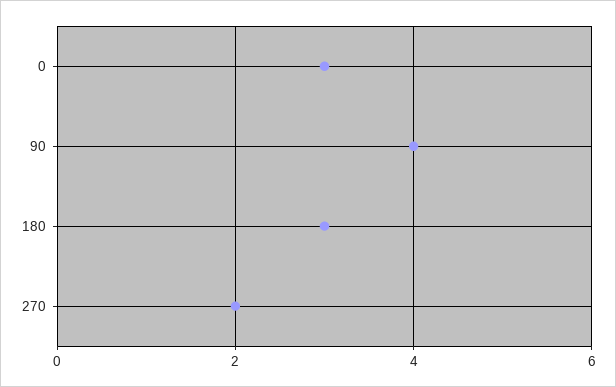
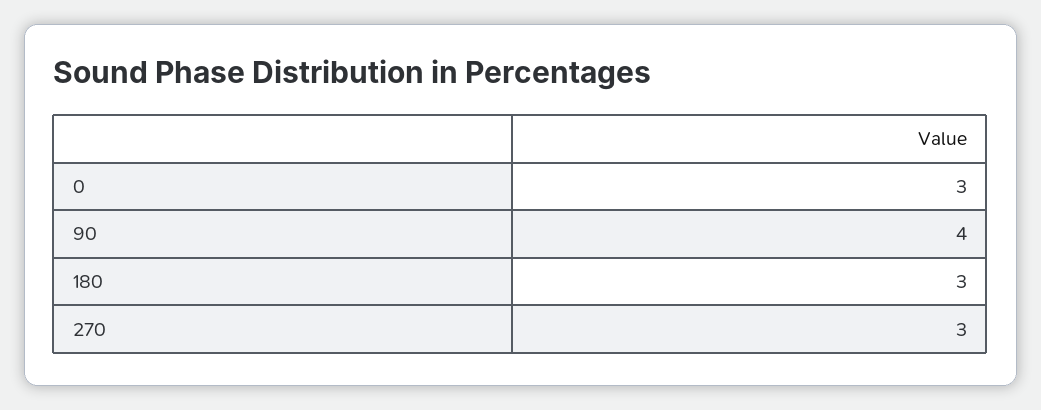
270: 2 -> 3

